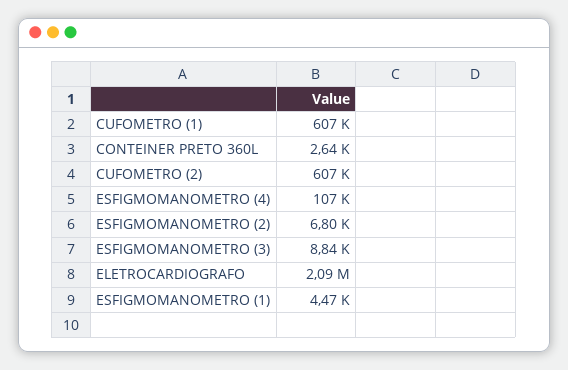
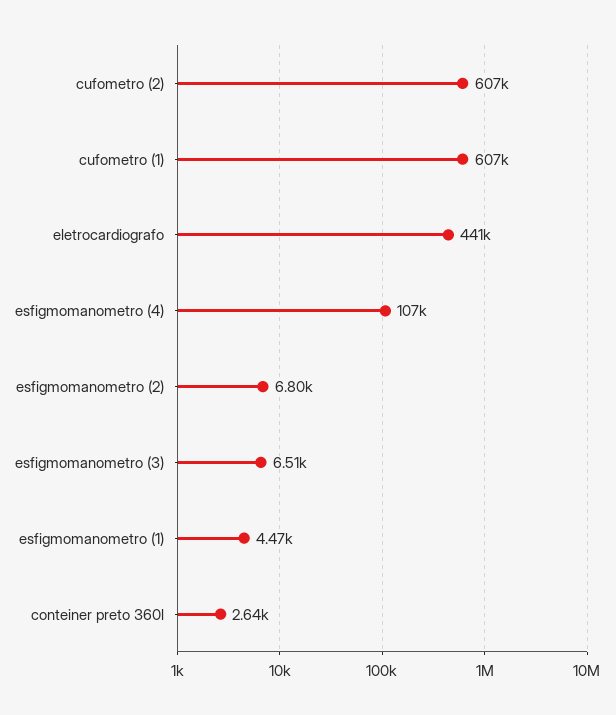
ESFIGMOMANOMETRO (3): 8840 -> 6510
ELETROCARDIOGRAFO: 2090000 -> 441000

